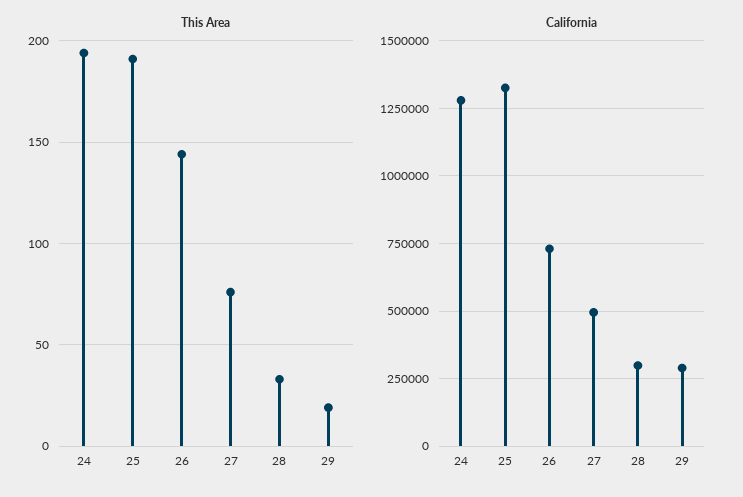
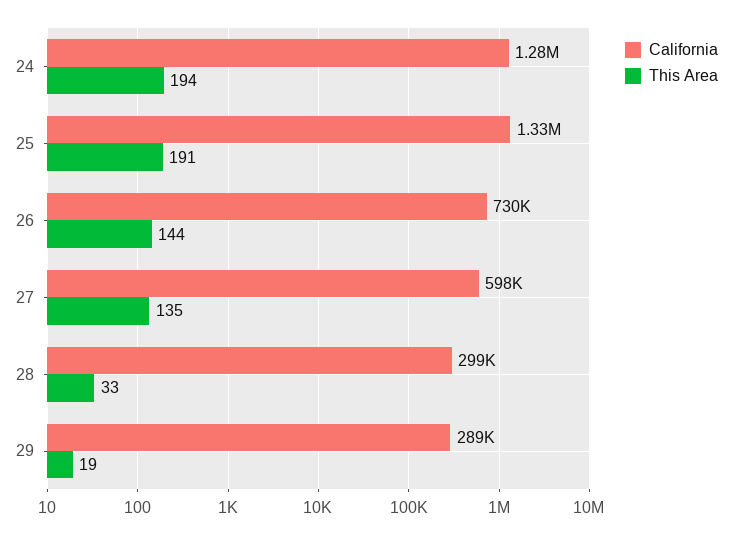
This Area, 27: 75 -> 135
California, 27: 500000 -> 598000

